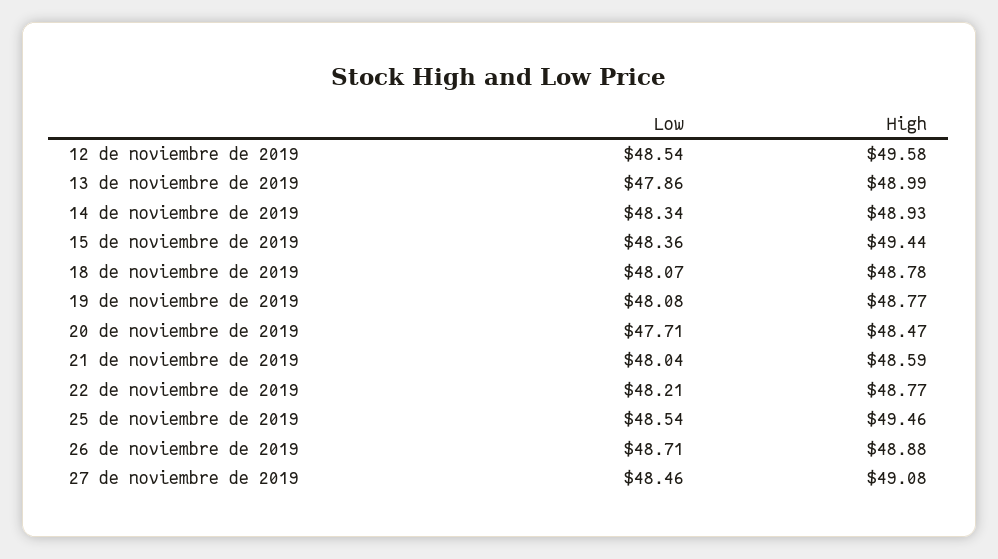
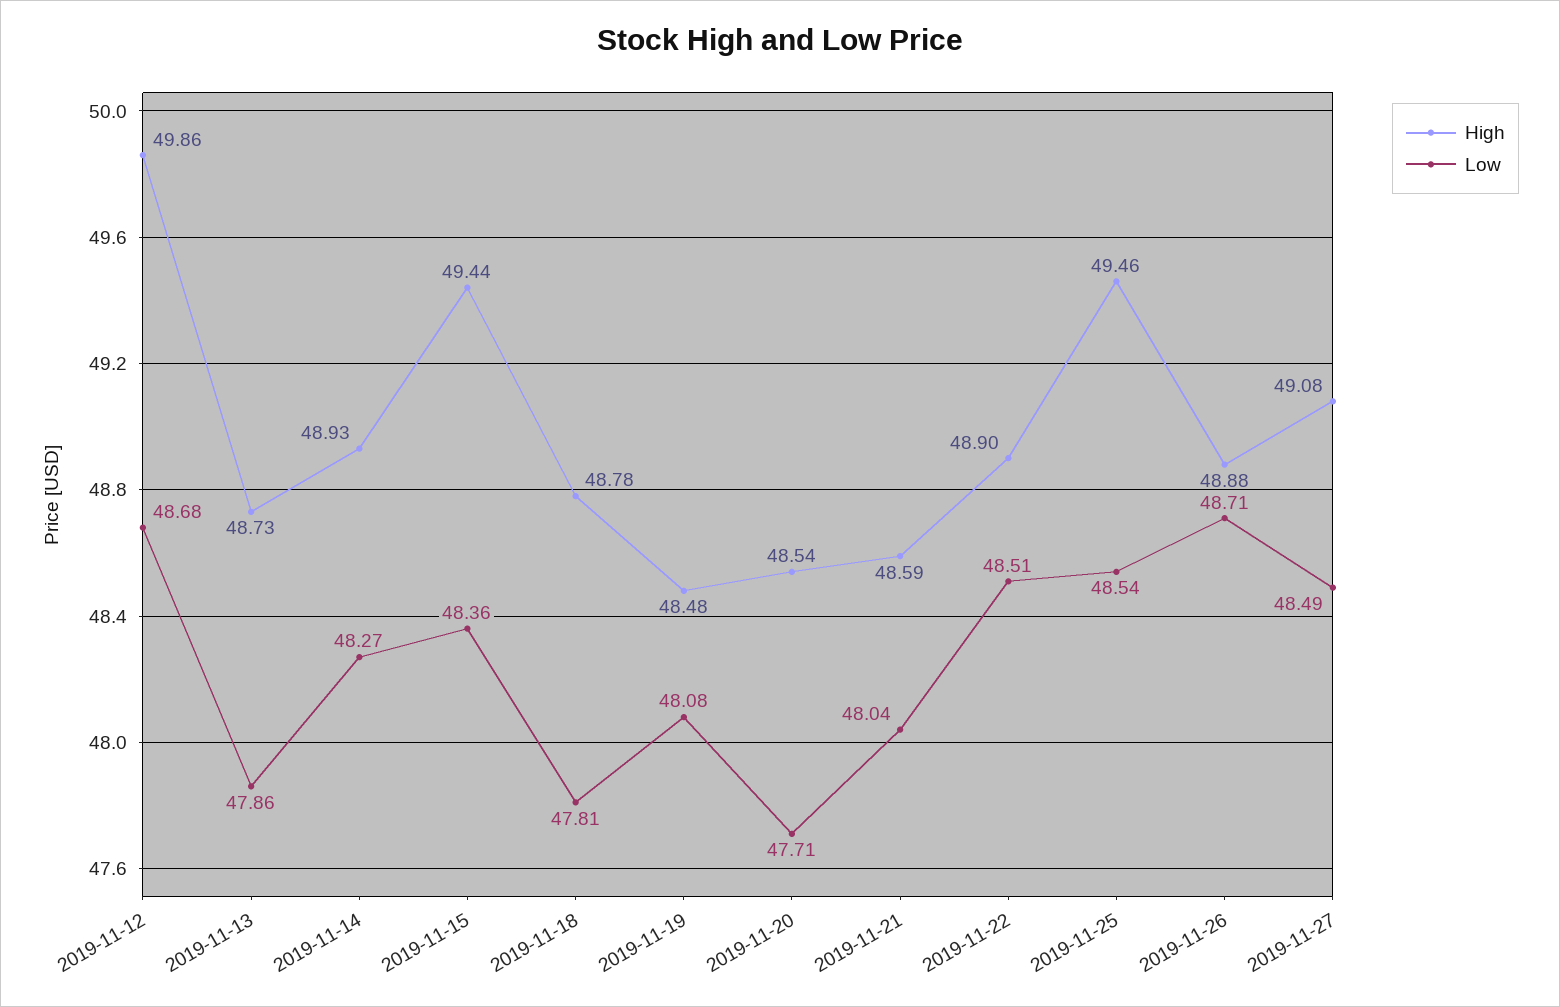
Low, 12 de noviembre de 2019: 48.54 -> 48.68
High, 12 de noviembre de 2019: 49.58 -> 49.86
High, 13 de noviembre de 2019: 48.99 -> 48.73
Low, 14 de noviembre de 2019: 48.34 -> 48.27
Low, 18 de noviembre de 2019: 48.07 -> 47.81
High, 19 de noviembre de 2019: 48.77 -> 48.48
High, 20 de noviembre de 2019: 48.47 -> 48.54
Low, 22 de noviembre de 2019: 48.21 -> 48.51
High, 22 de noviembre de 2019: 48.77 -> 48.9
Low, 27 de noviembre de 2019: 48.46 -> 48.49

